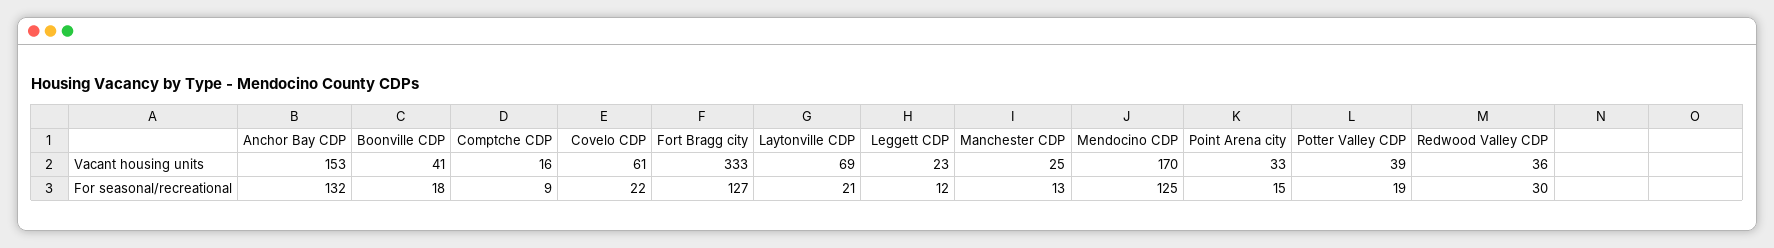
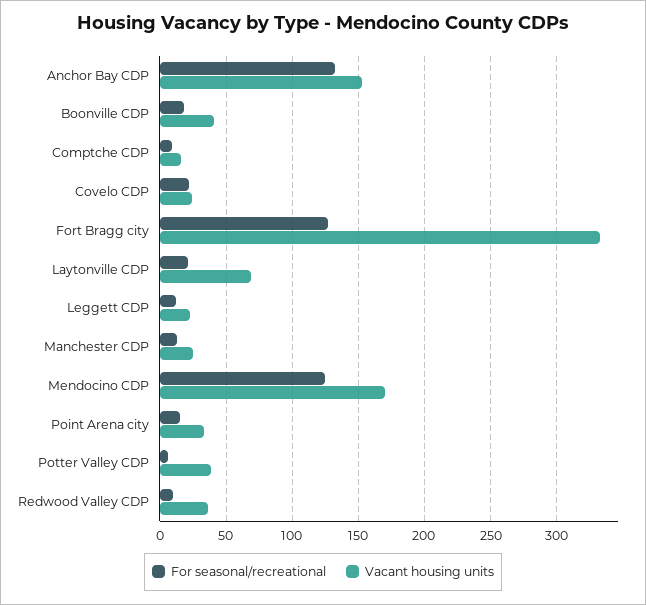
Vacant housing units, Covelo CDP: 61 -> 25
For seasonal/recreational, Potter Valley CDP: 19 -> 5
For seasonal/recreational, Redwood Valley CDP: 30 -> 10

